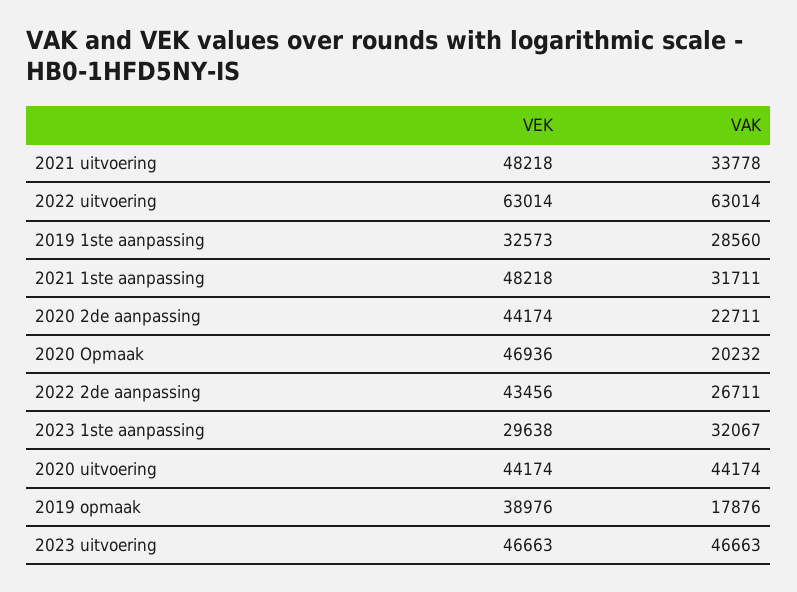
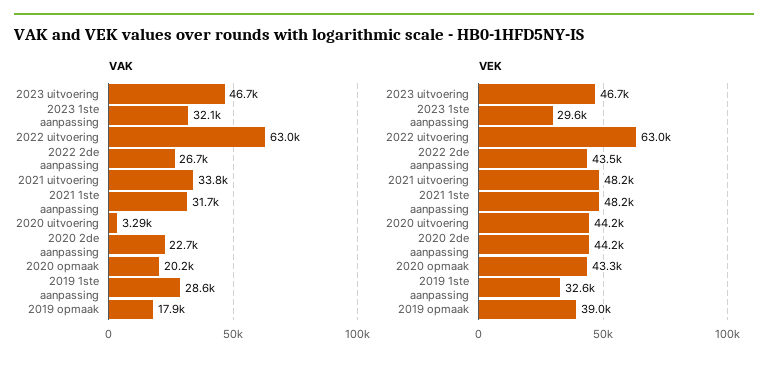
VEK, 2020 Opmaak: 46936 -> 43300
VAK, 2020 uitvoering: 44174 -> 3290

